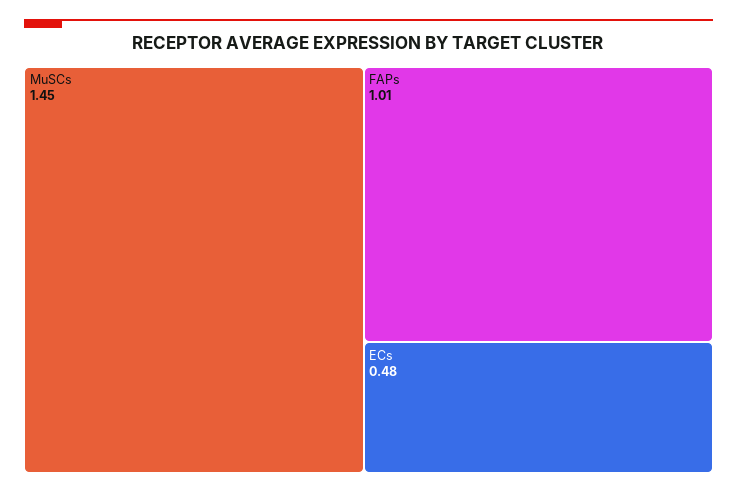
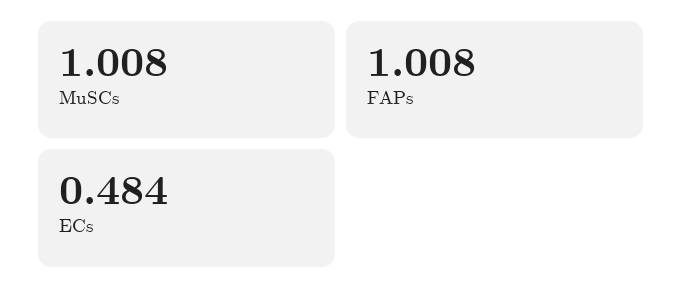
MuSCs: 1.45 -> 1.008

